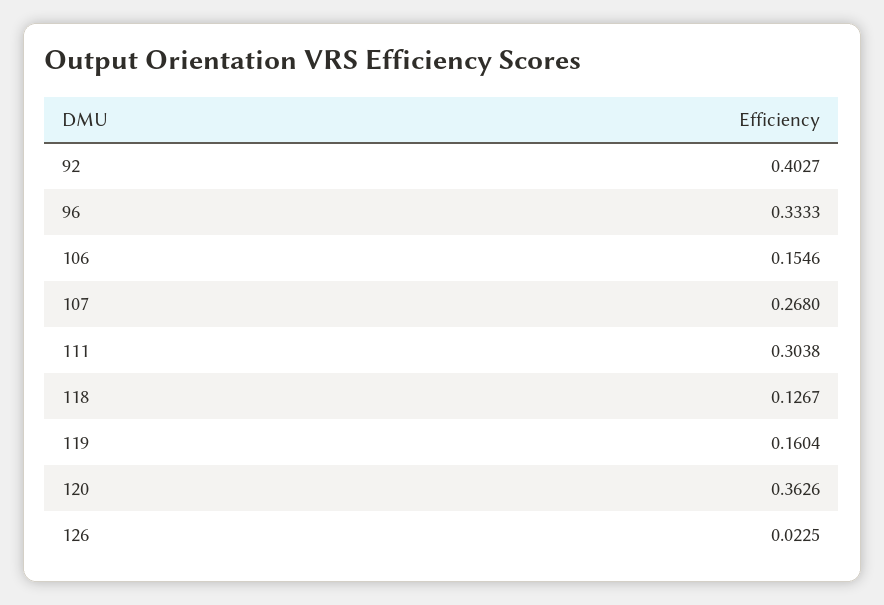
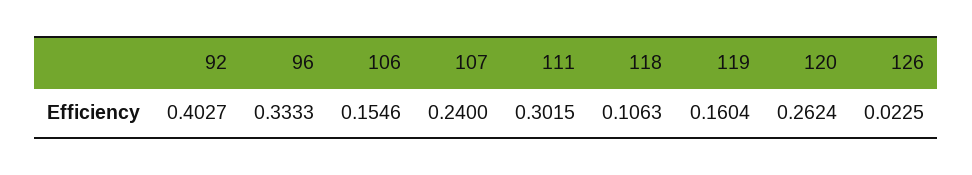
107: 0.268 -> 0.24
111: 0.3038 -> 0.3015
118: 0.1267 -> 0.1063
120: 0.3626 -> 0.2624

